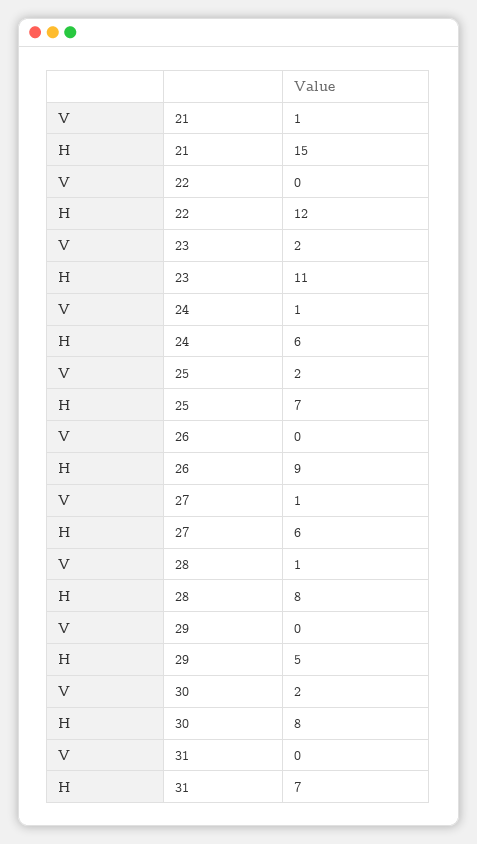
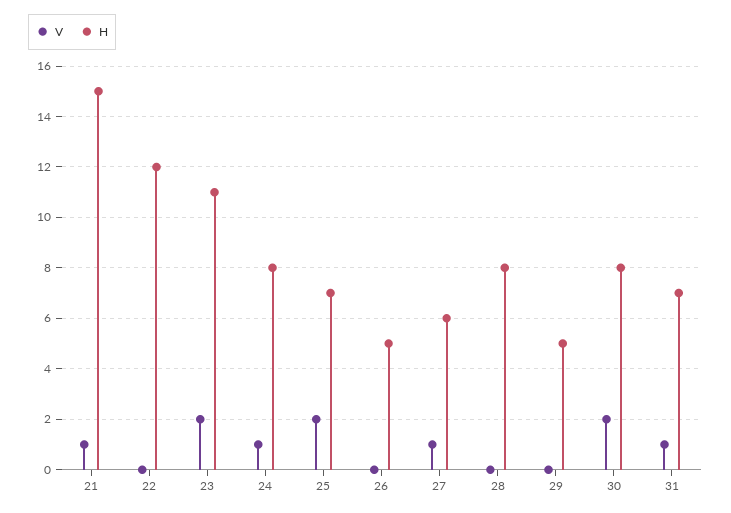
H, 24: 6 -> 8
H, 26: 9 -> 5
V, 28: 1 -> 0
V, 31: 0 -> 1

